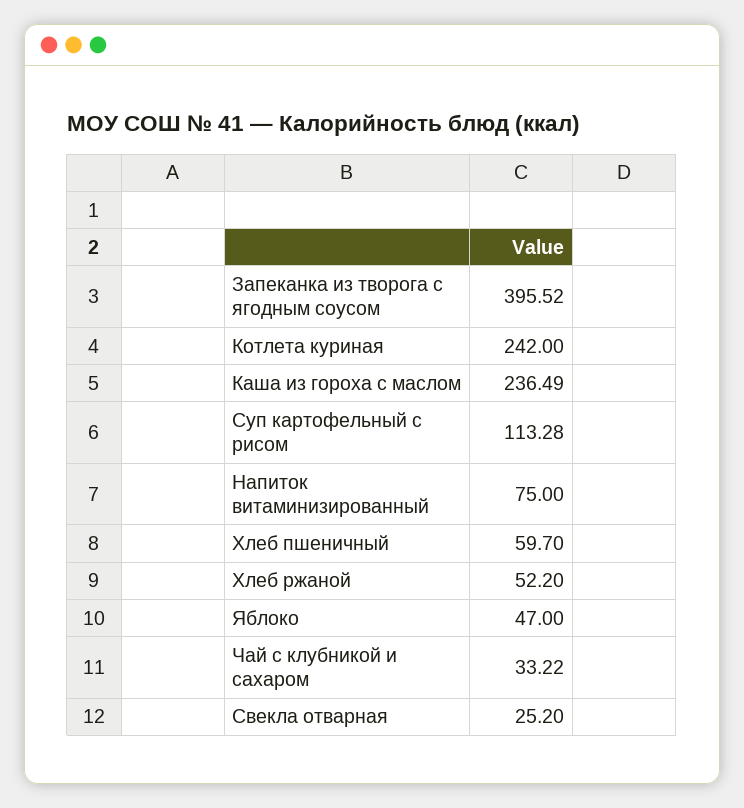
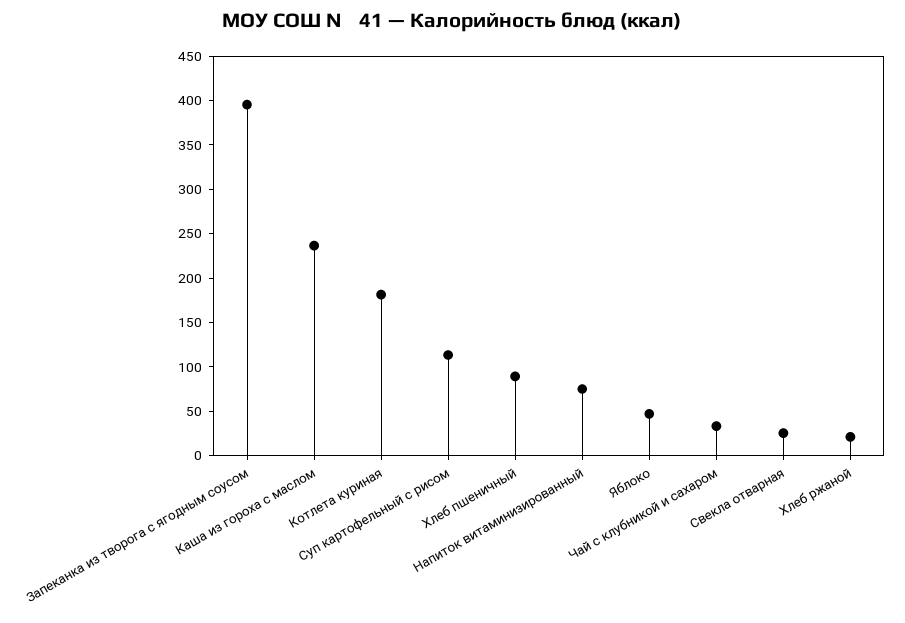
Котлета куриная: 242 -> 180
Хлеб пшеничный: 59.7 -> 90
Хлеб ржаной: 52.2 -> 20

